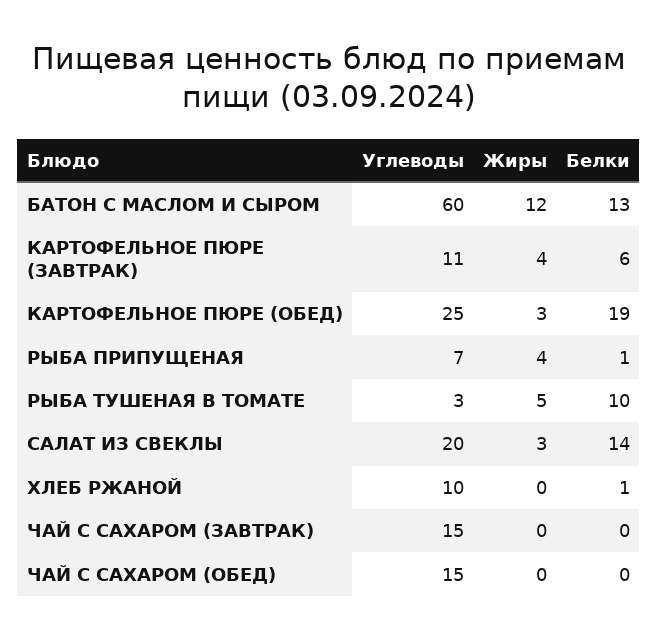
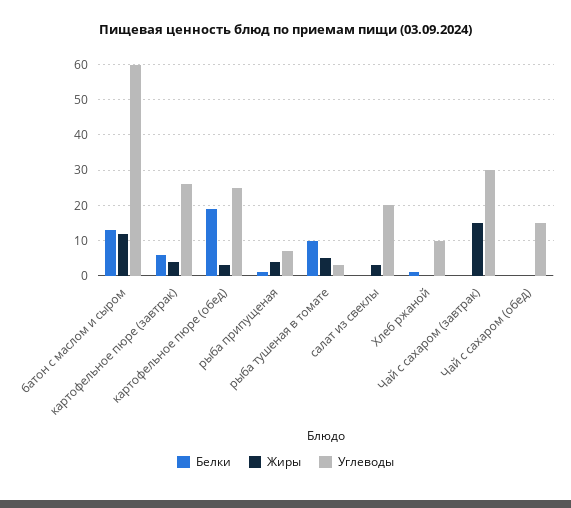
Углеводы, КАРТОФЕЛЬНОЕ ПЮРЕ (ЗАВТРАК): 11 -> 25
Белки, САЛАТ ИЗ СВЕКЛЫ: 14 -> 0
Углеводы, ЧАЙ С САХАРОМ (ЗАВТРАК): 15 -> 30
Жиры, ЧАЙ С САХАРОМ (ЗАВТРАК): 0 -> 15

